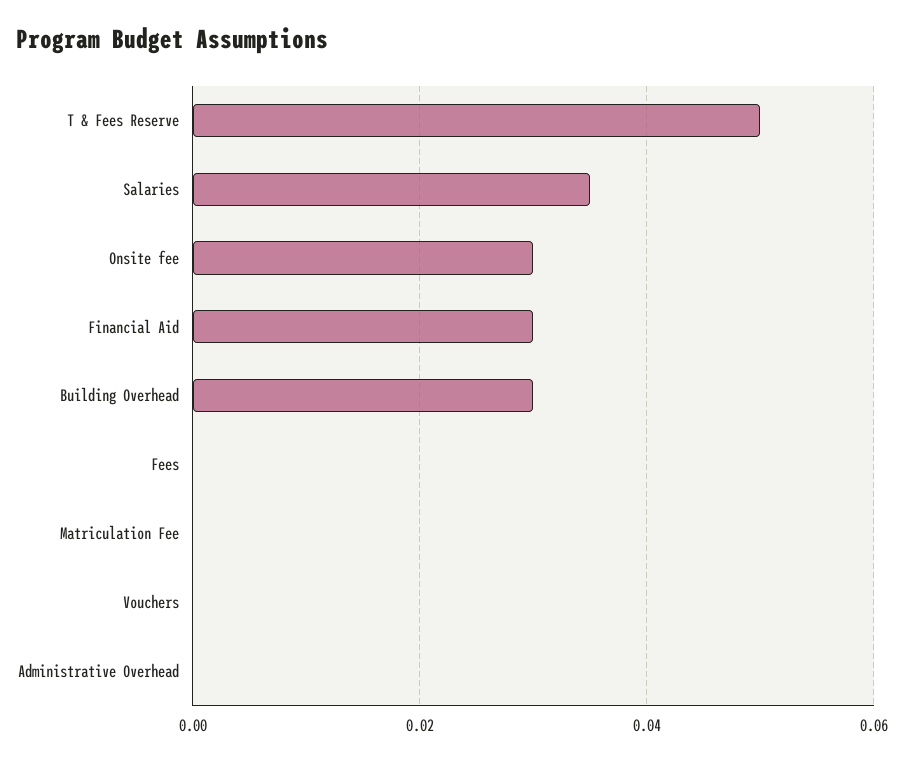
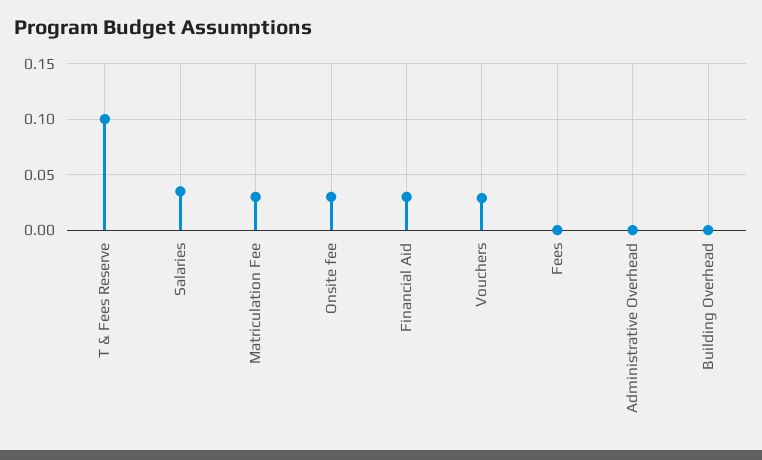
T & Fees Reserve: 0.05 -> 0.1
Building Overhead: 0.03 -> 0
Matriculation Fee: 0 -> 0.03
Vouchers: 0 -> 0.03

